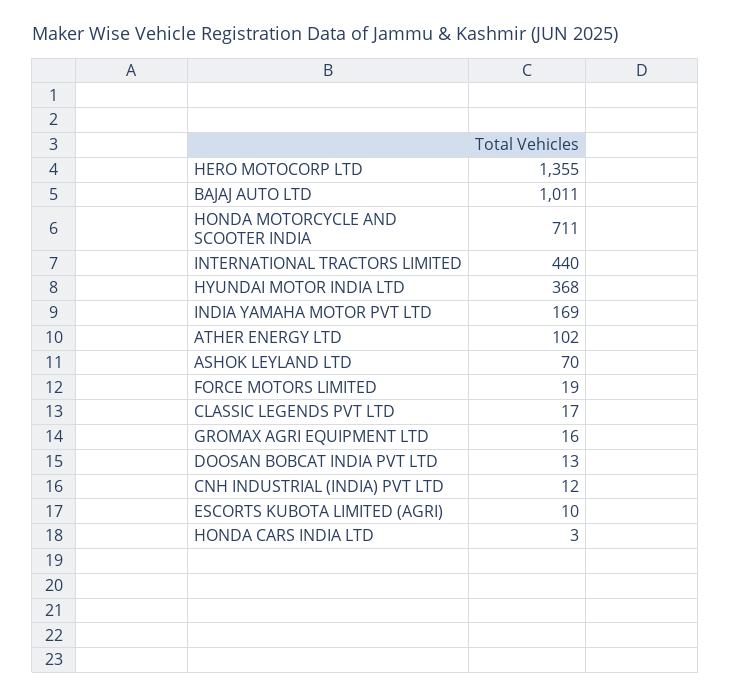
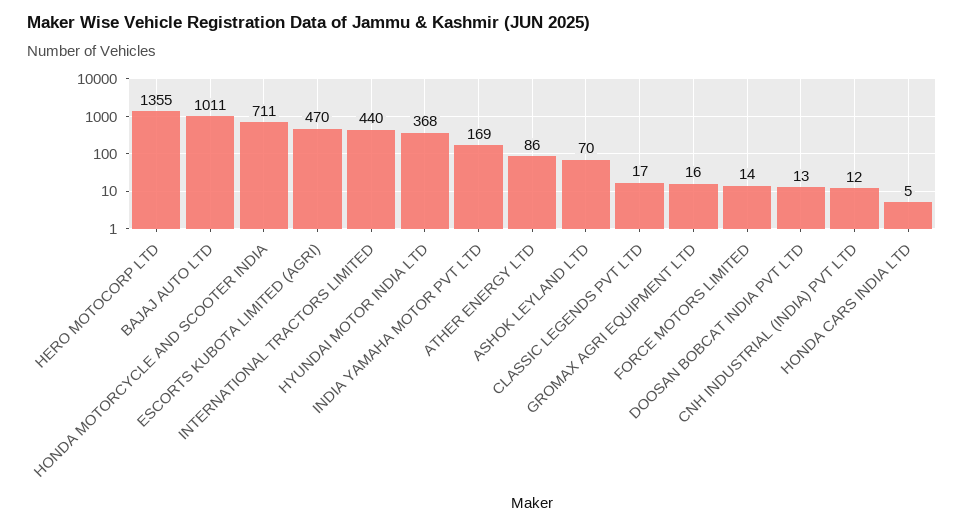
ATHER ENERGY LTD: 102 -> 86
FORCE MOTORS LIMITED: 19 -> 14
ESCORTS KUBOTA LIMITED (AGRI): 10 -> 470
HONDA CARS INDIA LTD: 3 -> 5

